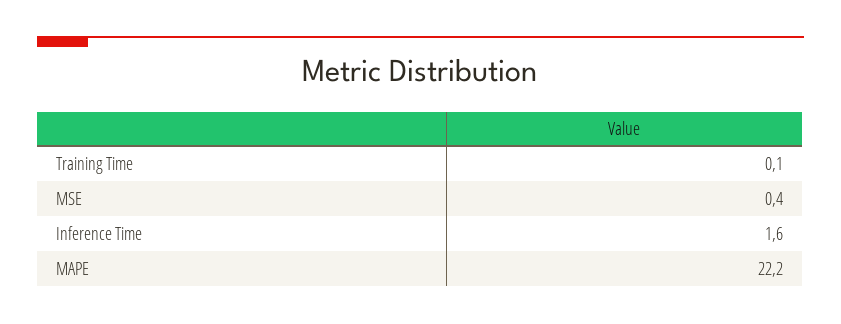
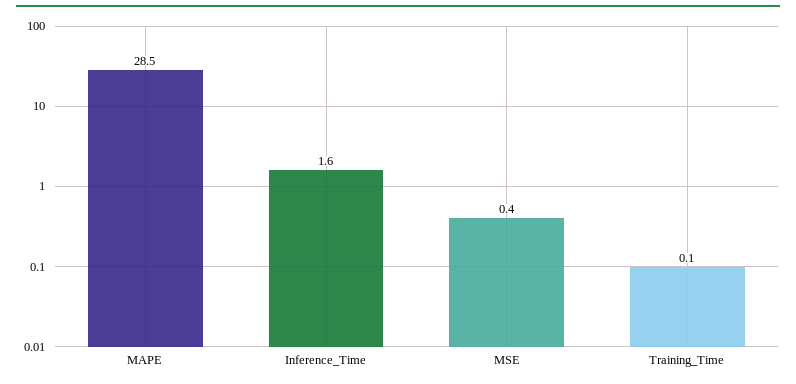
MAPE: 22.2 -> 28.5

